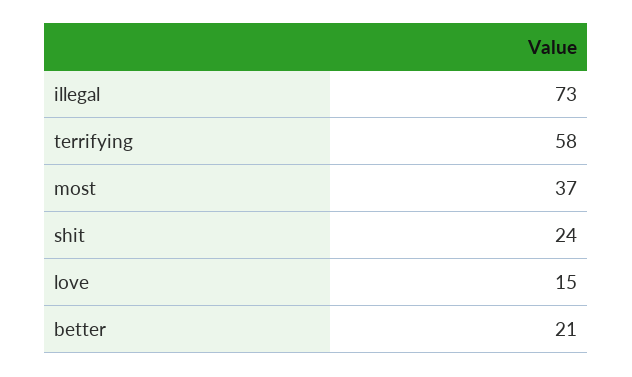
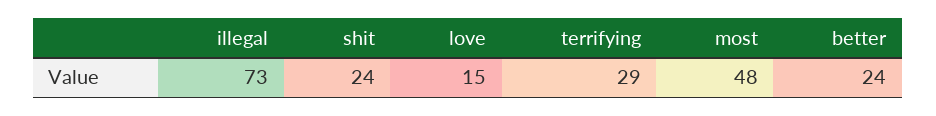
terrifying: 58 -> 29
most: 37 -> 48
better: 21 -> 24

